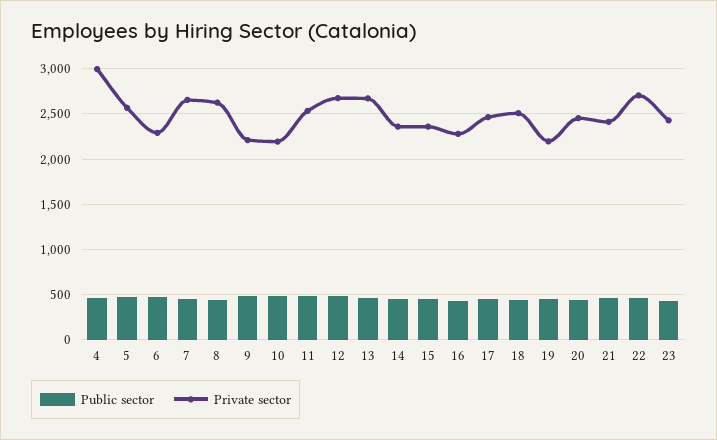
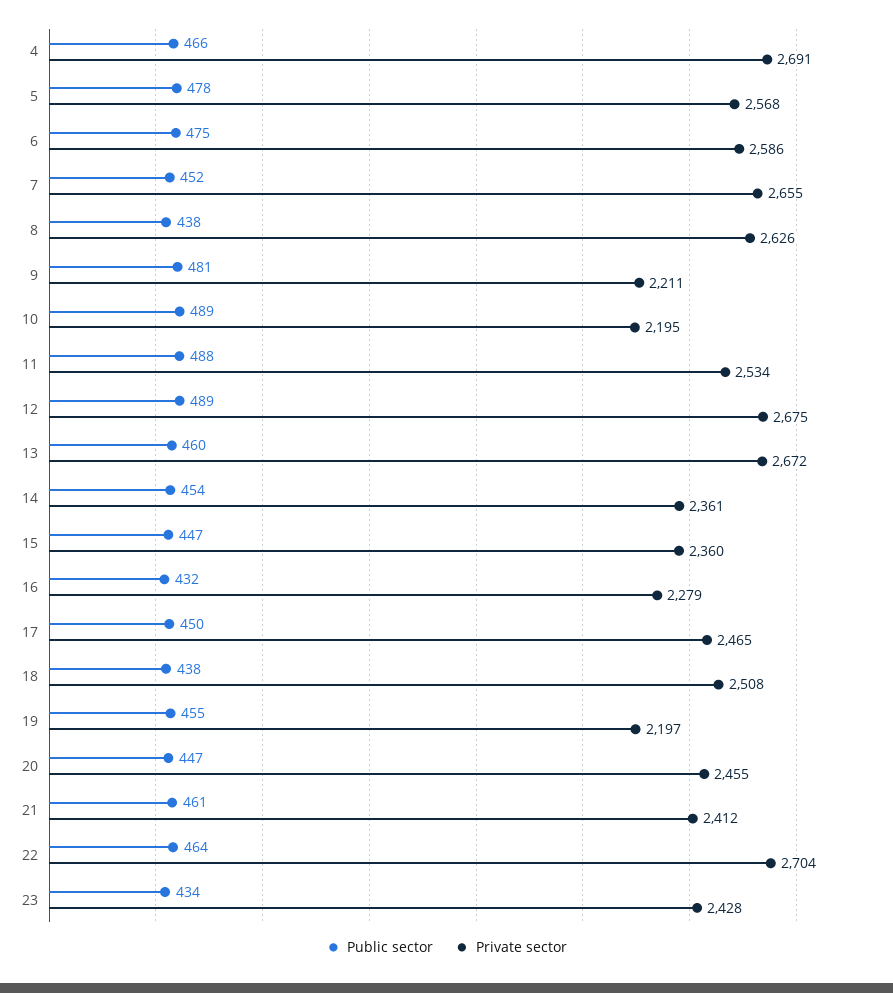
Private sector, 4: 3000 -> 2691
Private sector, 6: 2300 -> 2586

